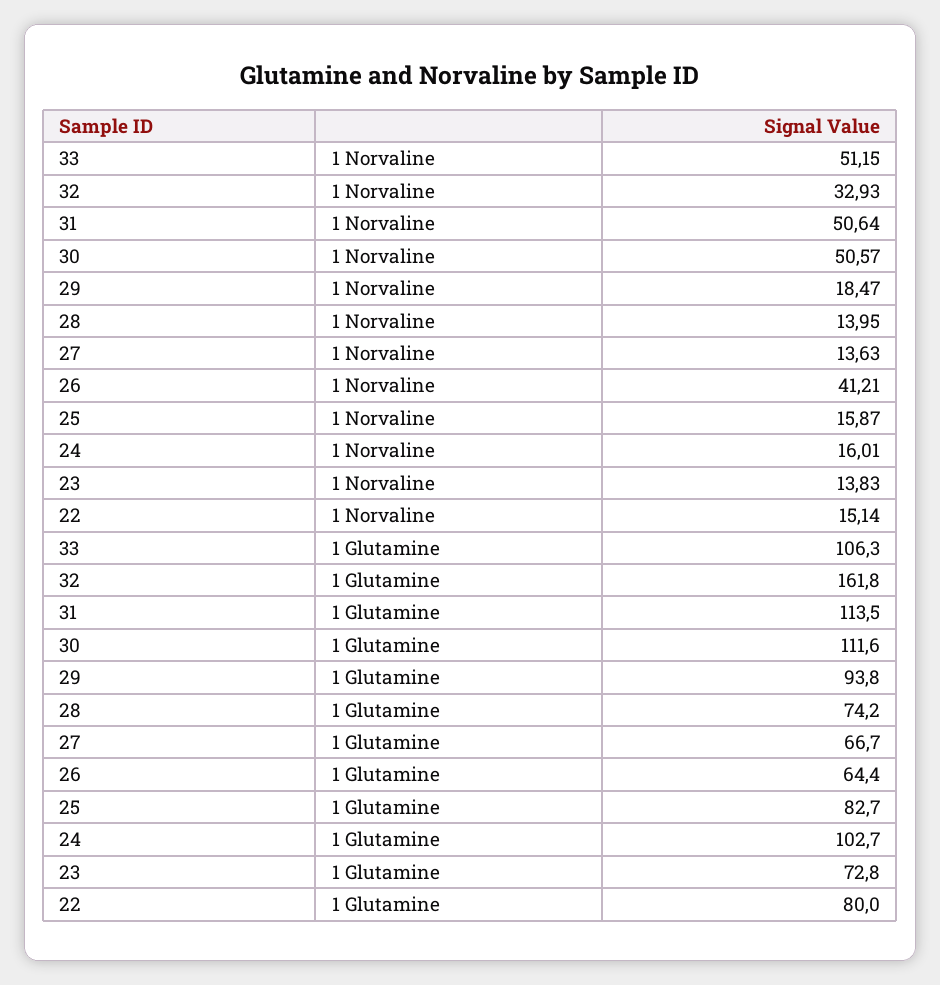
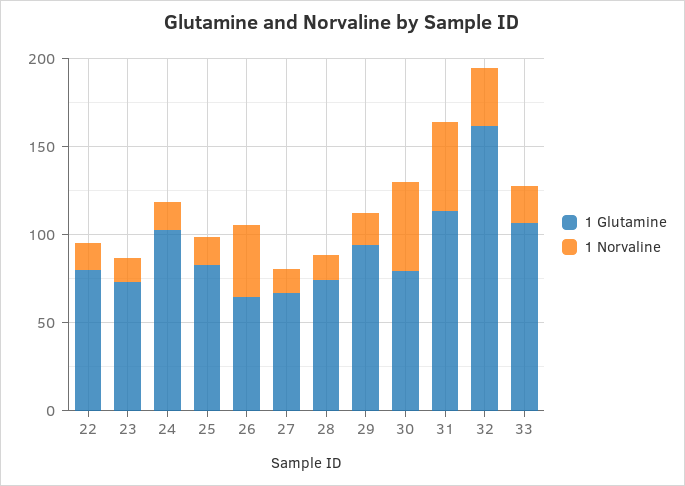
1 Norvaline, 33: 51.15 -> 20
1 Glutamine, 30: 111.6 -> 80

